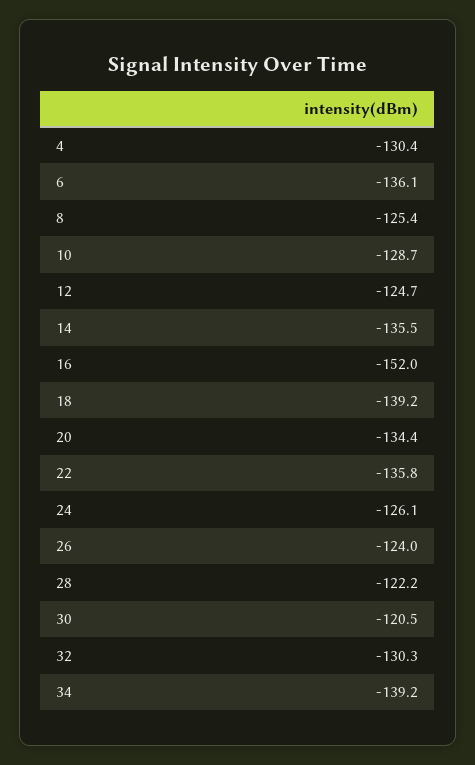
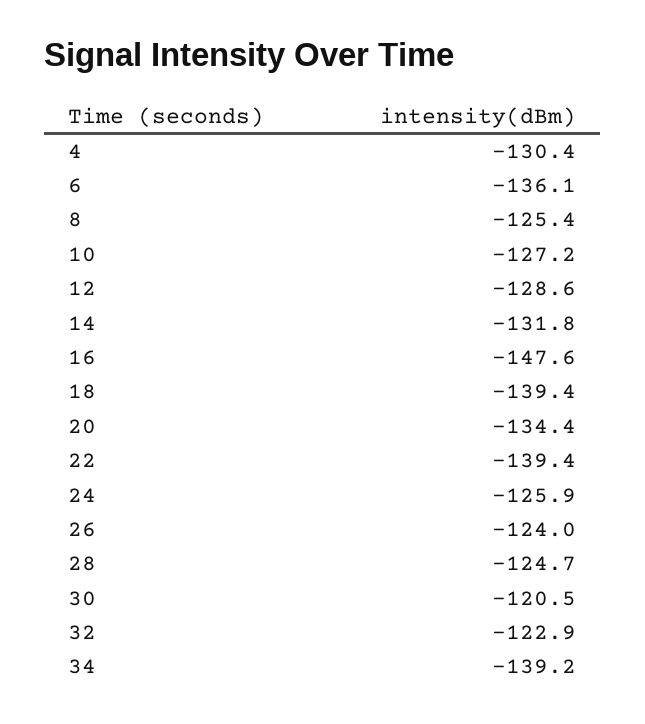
10: -128.7 -> -127.2
12: -124.7 -> -128.6
14: -135.5 -> -131.8
16: -152 -> -147.6
18: -139.2 -> -139.4
22: -135.8 -> -139.4
24: -126.1 -> -125.9
28: -122.2 -> -124.7
32: -130.3 -> -122.9

